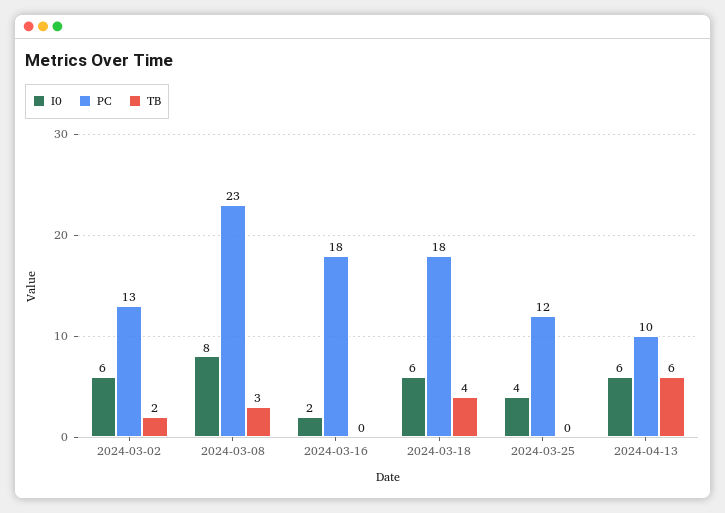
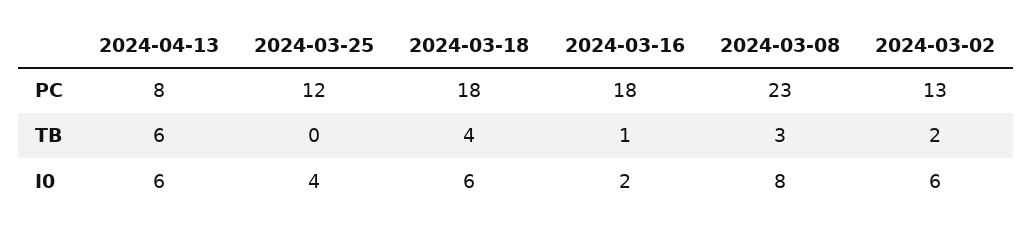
TB, 2024-03-16: 0 -> 1
PC, 2024-04-13: 10 -> 8

